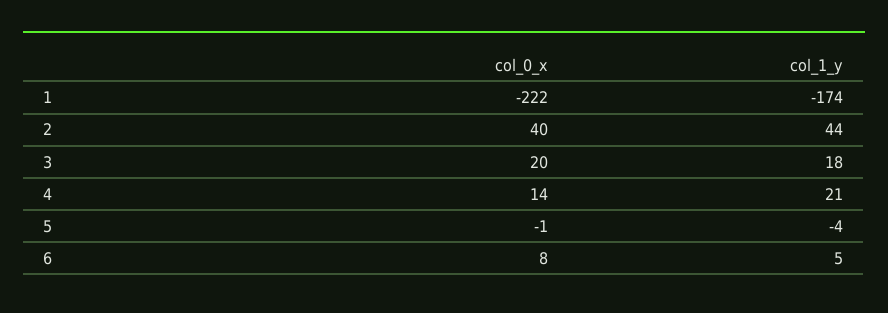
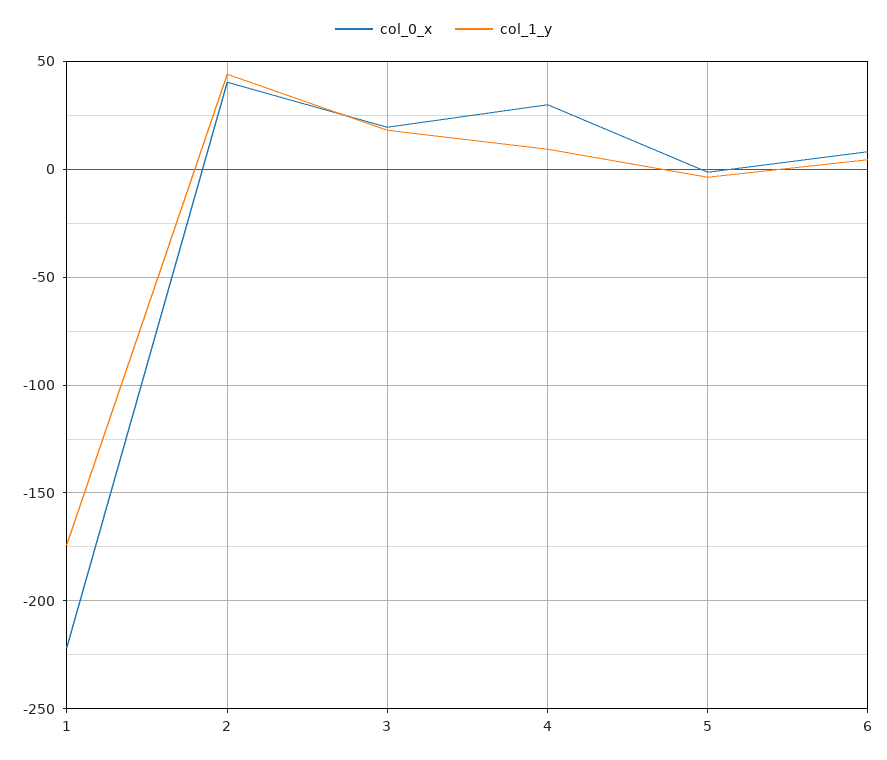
col_0_x, 4: 14 -> 30
col_1_y, 4: 21 -> 10

